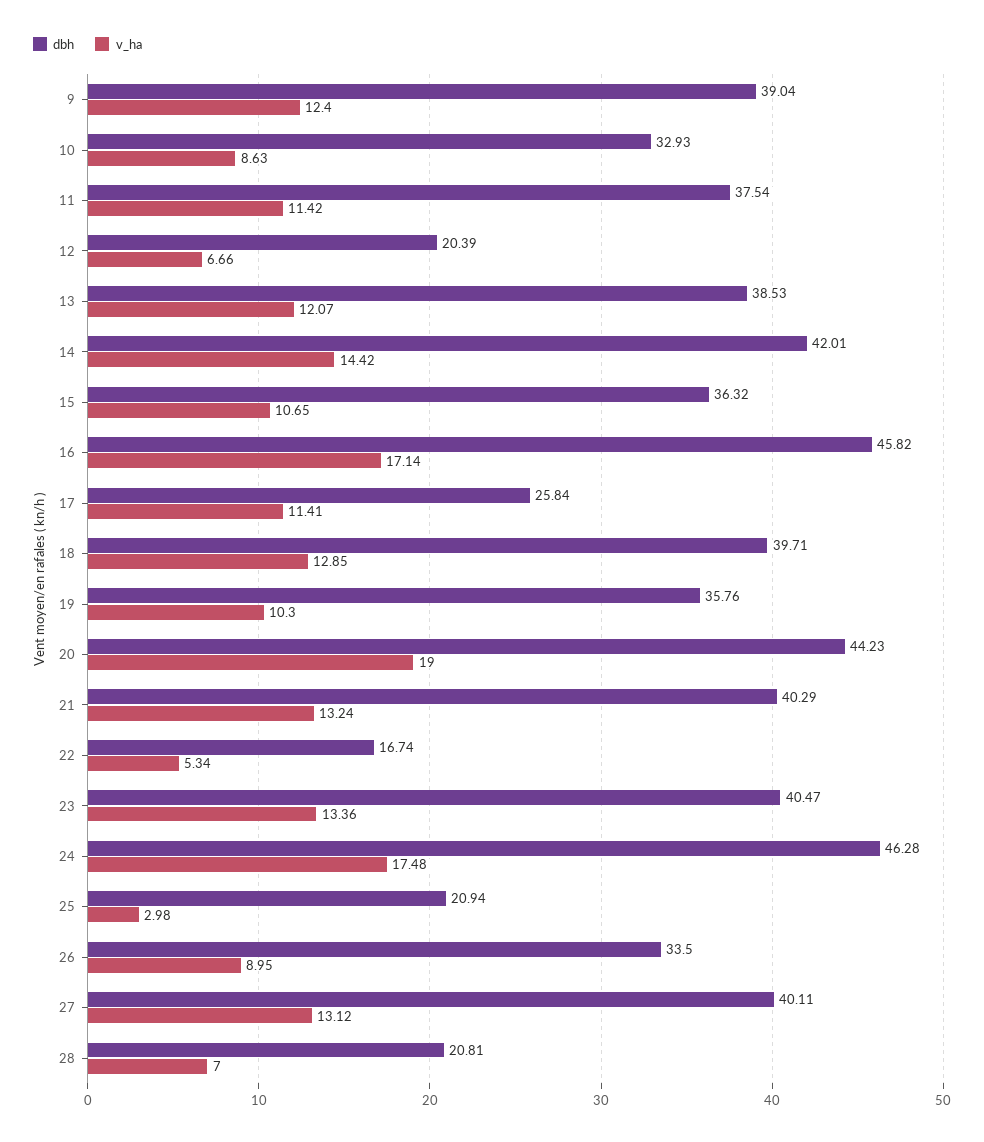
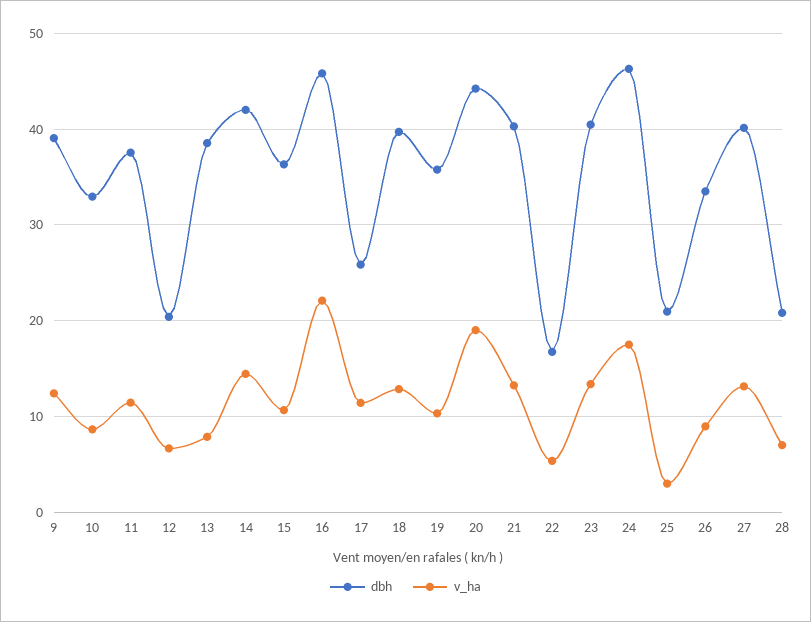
v_ha, 13: 12.07 -> 8
v_ha, 16: 17.14 -> 22

